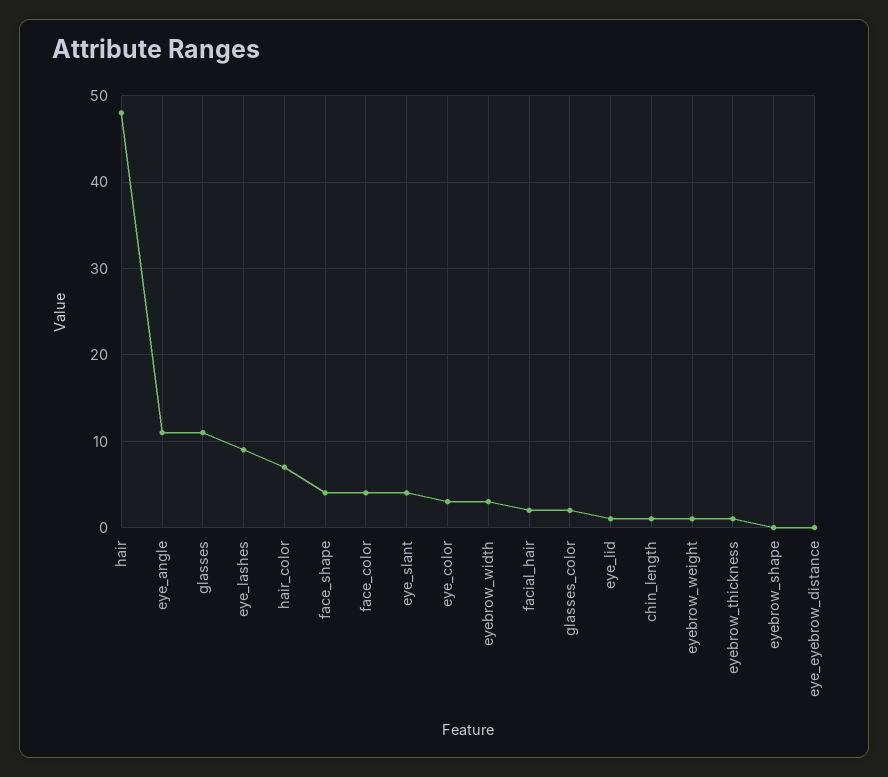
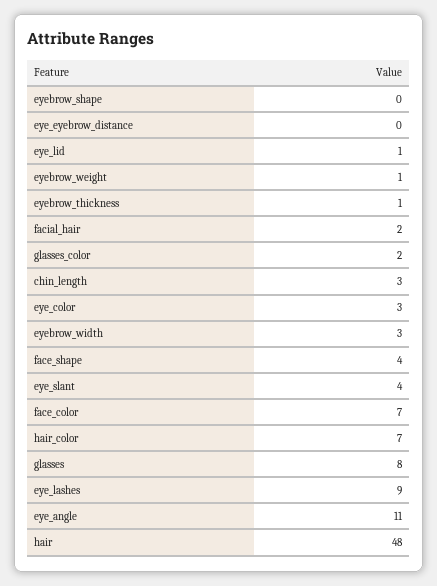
glasses: 11 -> 8
face_color: 4 -> 7
chin_length: 1 -> 3

